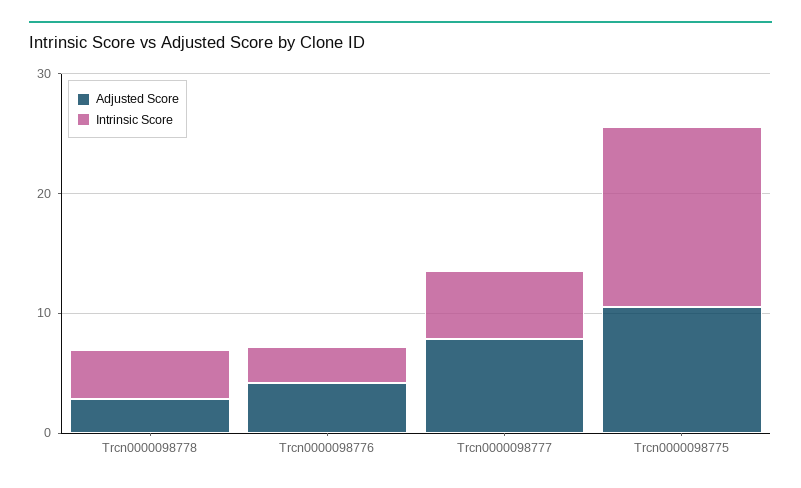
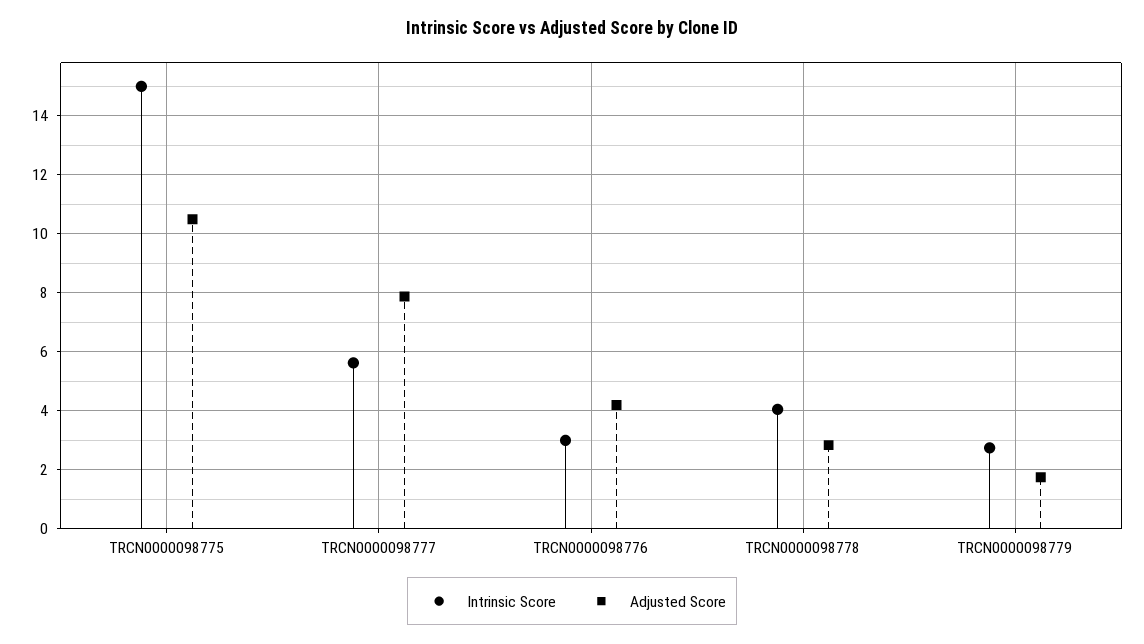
Intrinsic Score, TRCN0000098779: none -> 2.75
Adjusted Score, TRCN0000098779: none -> 1.75

